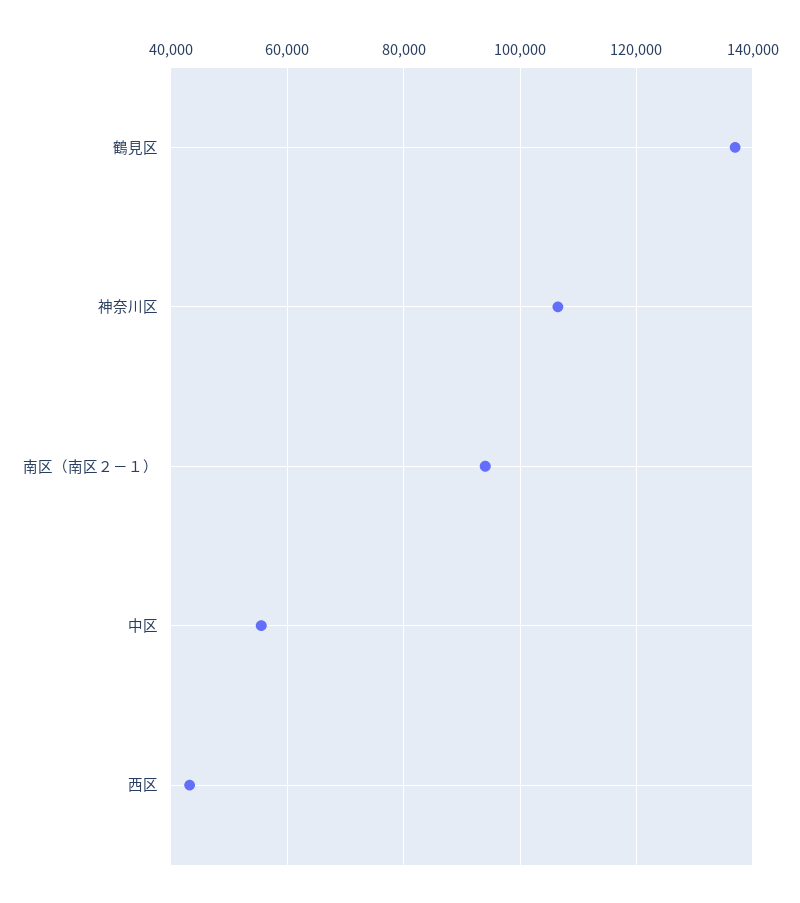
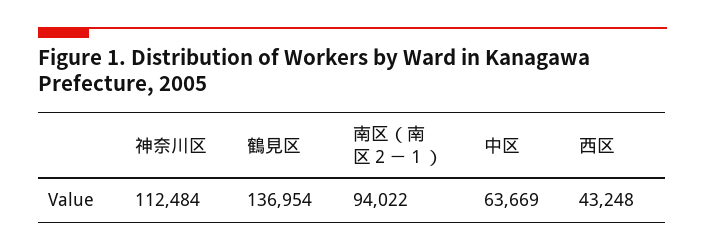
神奈川区: 106000 -> 112484
中区: 56000 -> 63669

